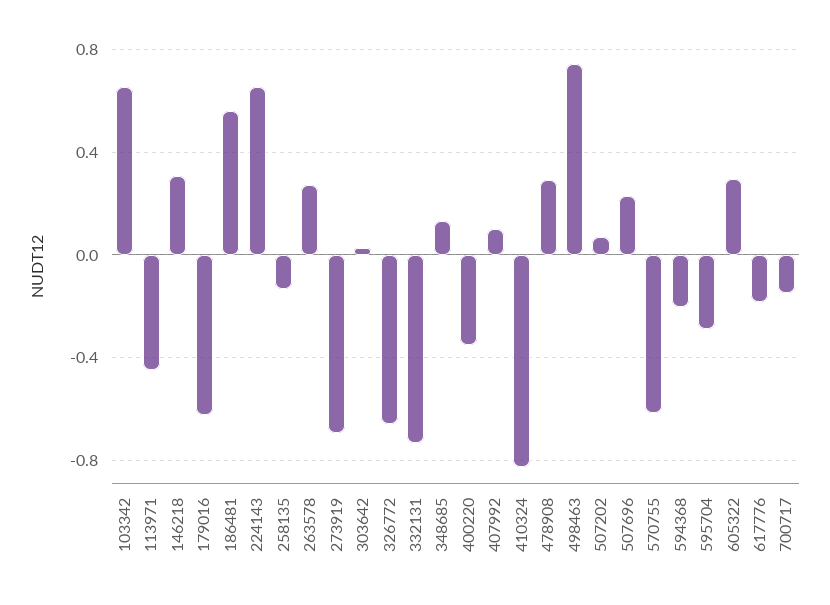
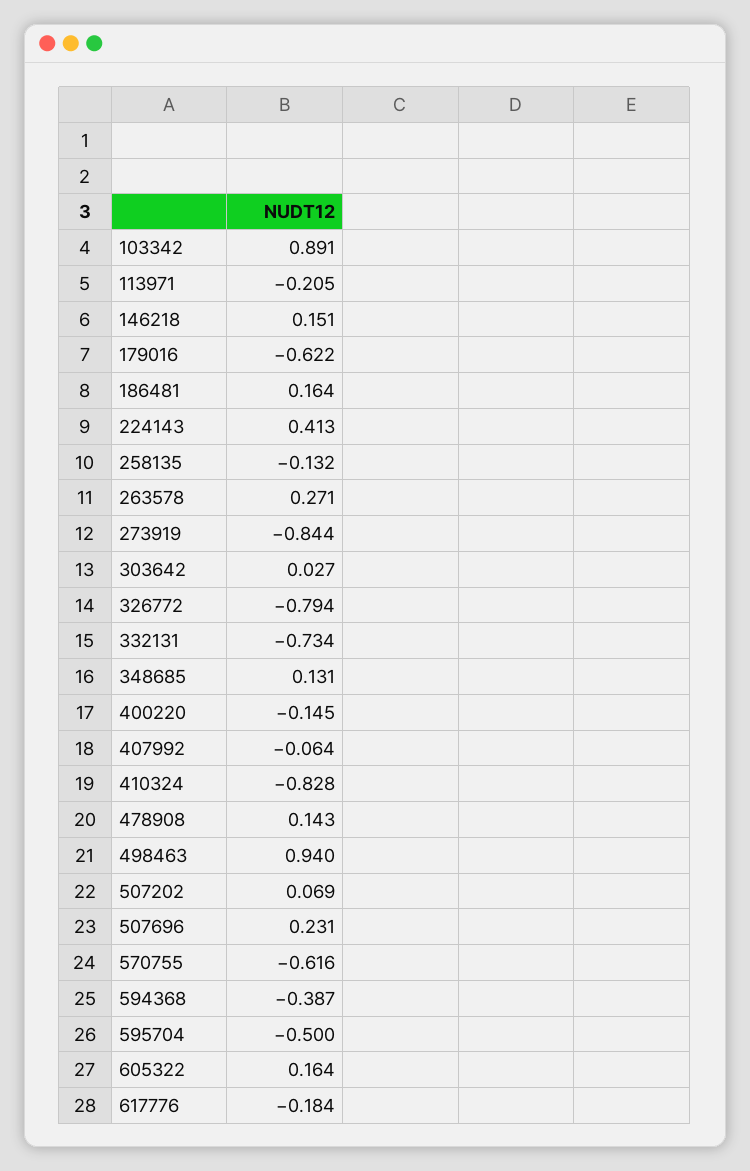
103342: 0.65 -> 0.891
113971: -0.45 -> -0.205
146218: 0.3 -> 0.151
186481: 0.55 -> 0.164
224143: 0.65 -> 0.413
273919: -0.7 -> -0.844
326772: -0.65 -> -0.794
400220: -0.35 -> -0.145
407992: 0.1 -> -0.064
478908: 0.3 -> 0.143
498463: 0.75 -> 0.94
594368: -0.2 -> -0.387
595704: -0.3 -> -0.5
605322: 0.3 -> 0.164
700717: -0.15 -> none

